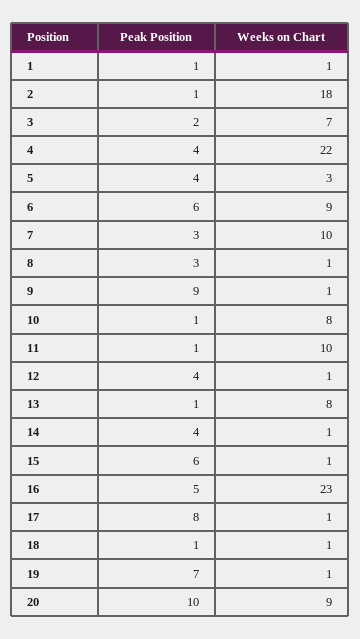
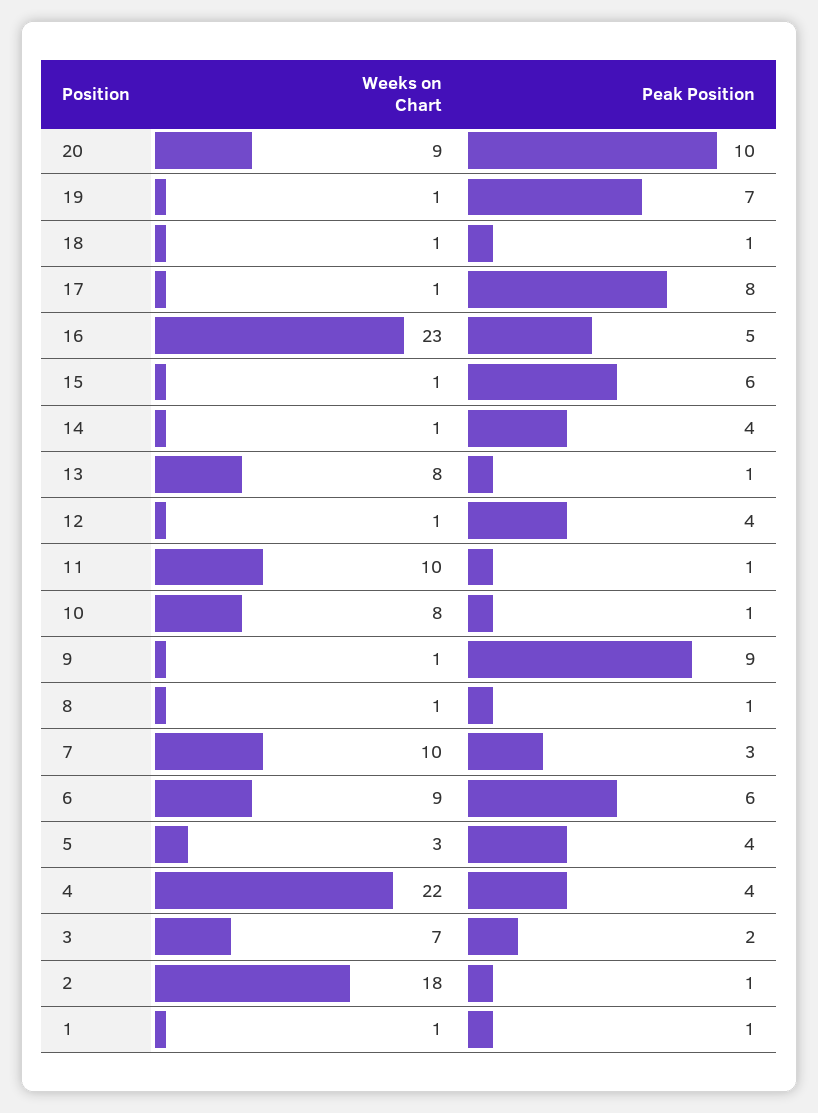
Peak Position, 8: 3 -> 1

